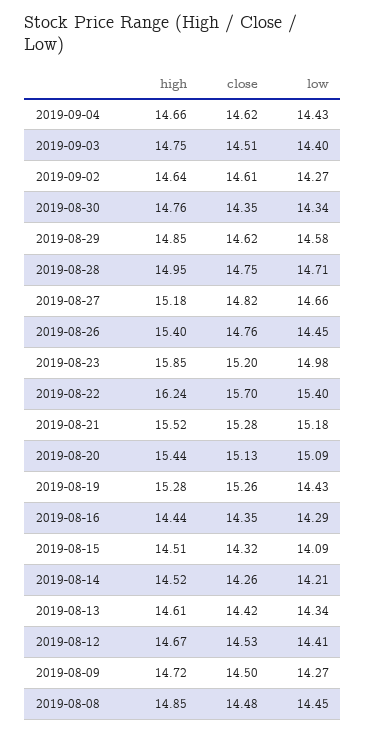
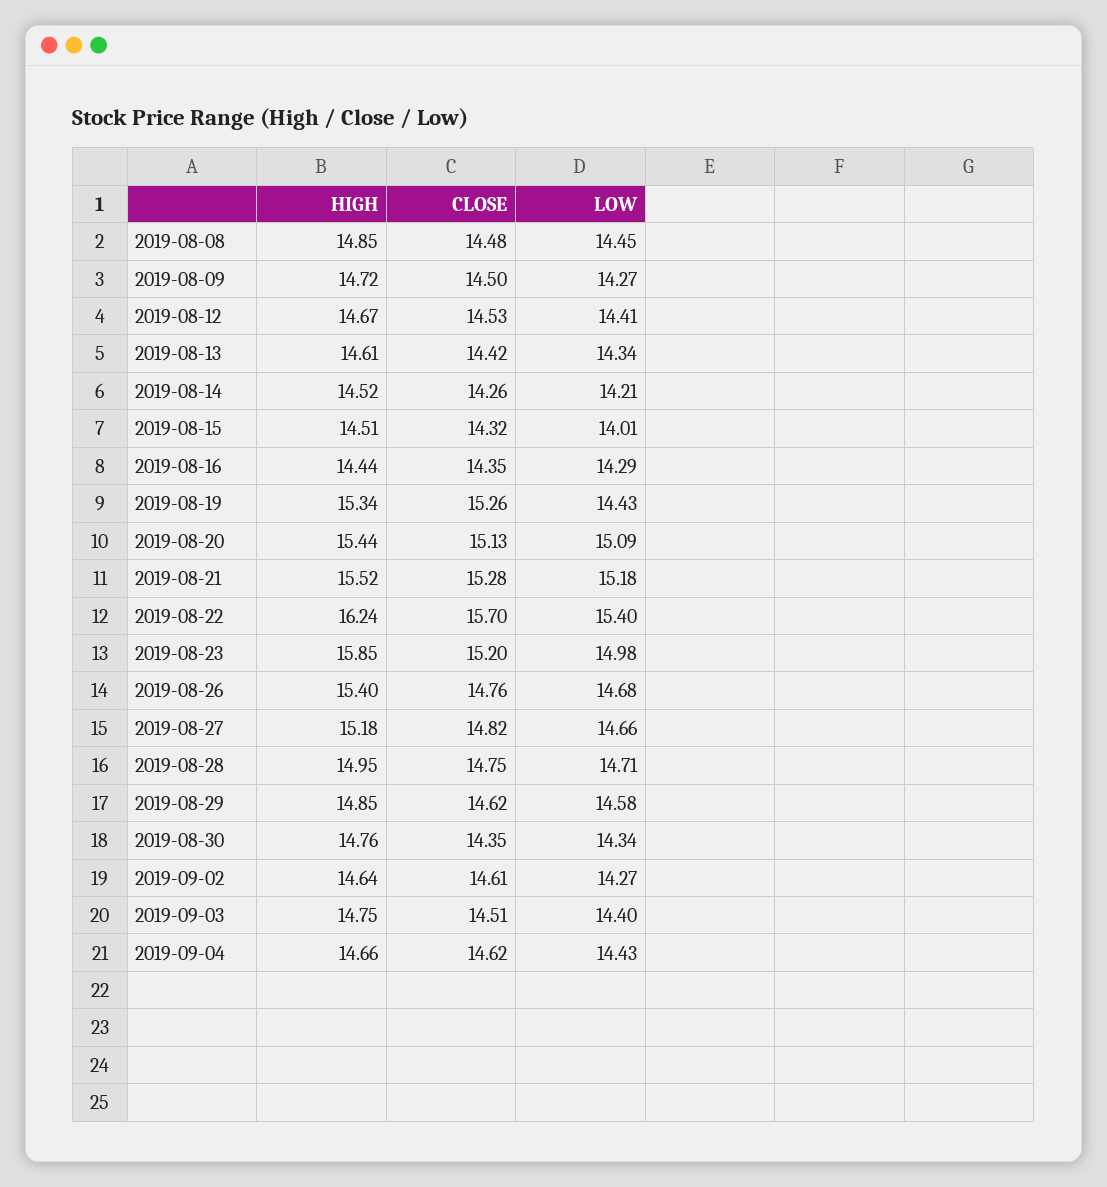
low, 2019-08-26: 14.45 -> 14.68
high, 2019-08-19: 15.28 -> 15.34
low, 2019-08-15: 14.09 -> 14.01

